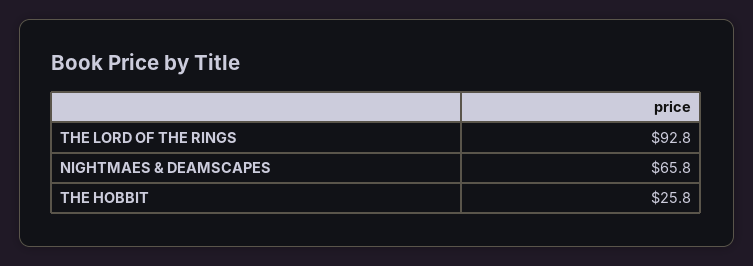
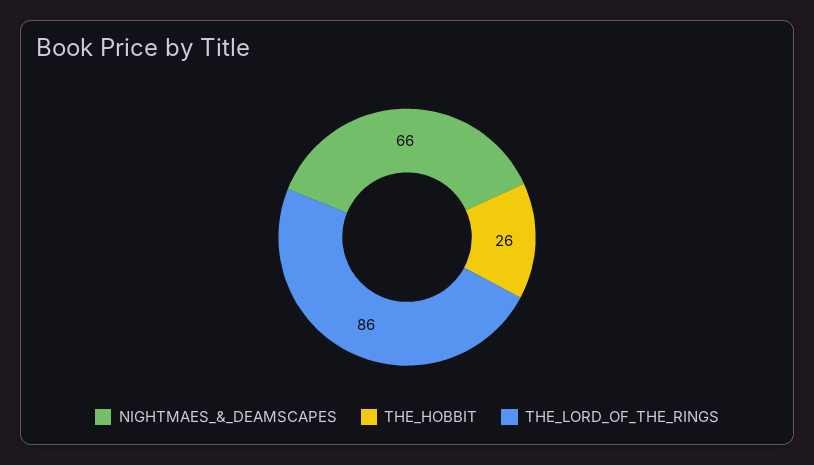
THE LORD OF THE RINGS: 92.8 -> 86

